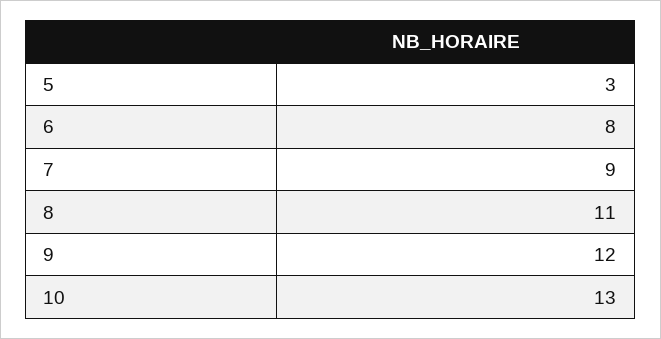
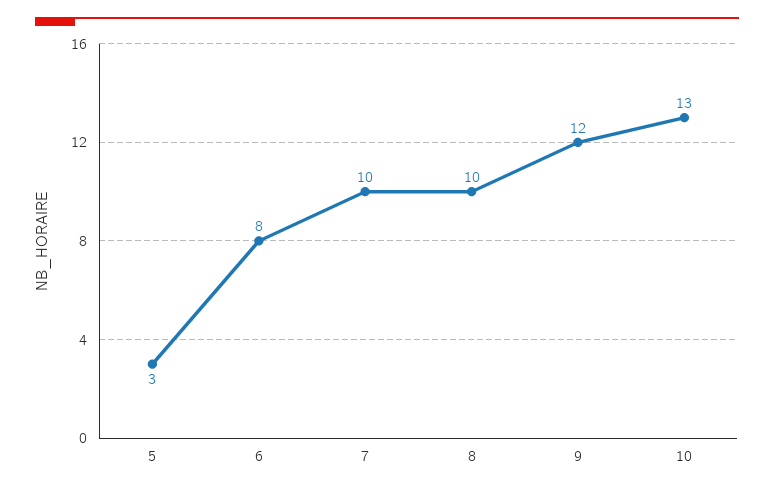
7: 9 -> 10
8: 11 -> 10

